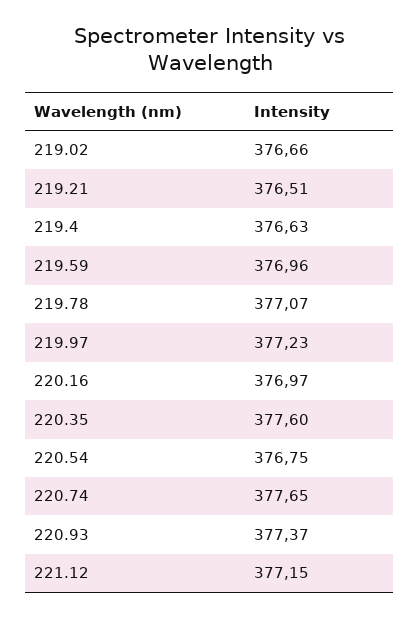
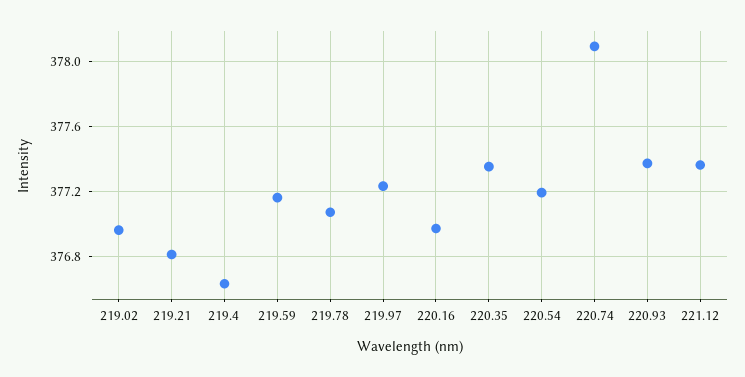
219.02: 376.66 -> 376.95
219.21: 376.51 -> 376.8
219.59: 376.96 -> 377.15
220.35: 377.6 -> 377.35
220.54: 376.75 -> 377.2
220.74: 377.65 -> 378.1
221.12: 377.15 -> 377.35

